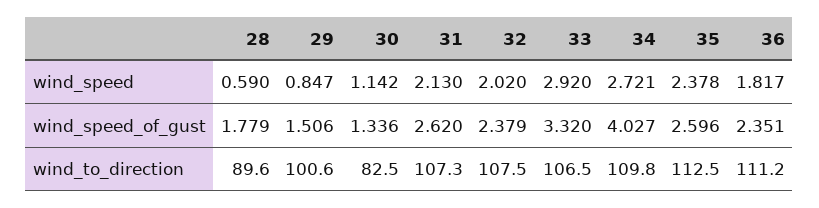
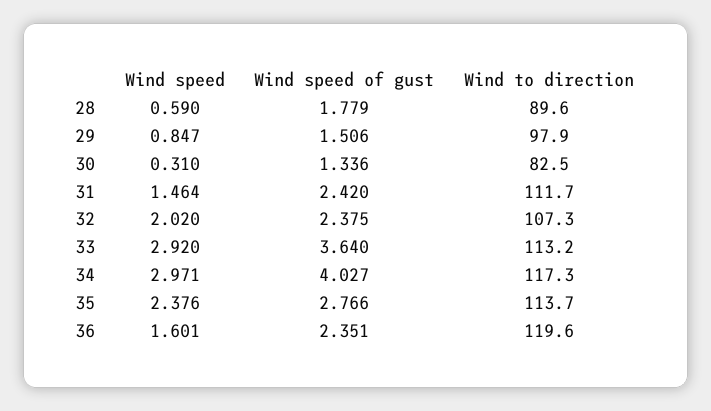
30, wind_speed: 1.142 -> 0.31
31, wind_speed: 2.13 -> 1.464
34, wind_speed: 2.721 -> 2.971
35, wind_speed: 2.378 -> 2.376
36, wind_speed: 1.817 -> 1.601
31, wind_speed_of_gust: 2.62 -> 2.42
32, wind_speed_of_gust: 2.379 -> 2.375
33, wind_speed_of_gust: 3.32 -> 3.64
35, wind_speed_of_gust: 2.596 -> 2.766
29, wind_to_direction: 100.6 -> 97.9
31, wind_to_direction: 107.3 -> 111.7
32, wind_to_direction: 107.5 -> 107.3
33, wind_to_direction: 106.5 -> 113.2
34, wind_to_direction: 109.8 -> 117.3
35, wind_to_direction: 112.5 -> 113.7
36, wind_to_direction: 111.2 -> 119.6

